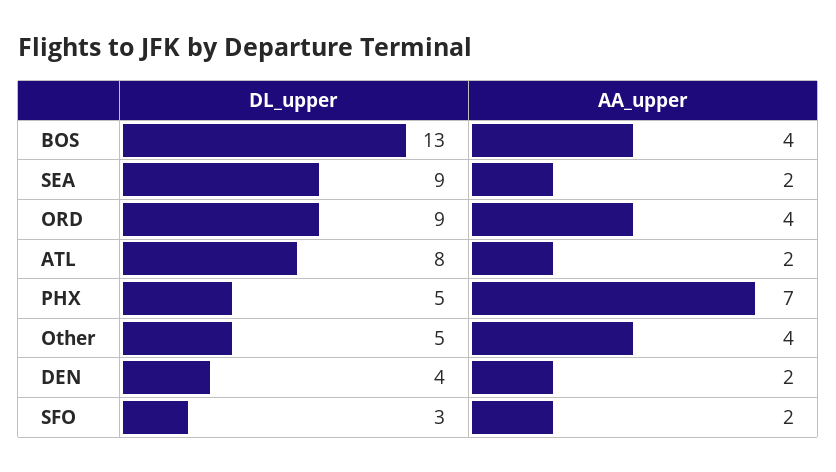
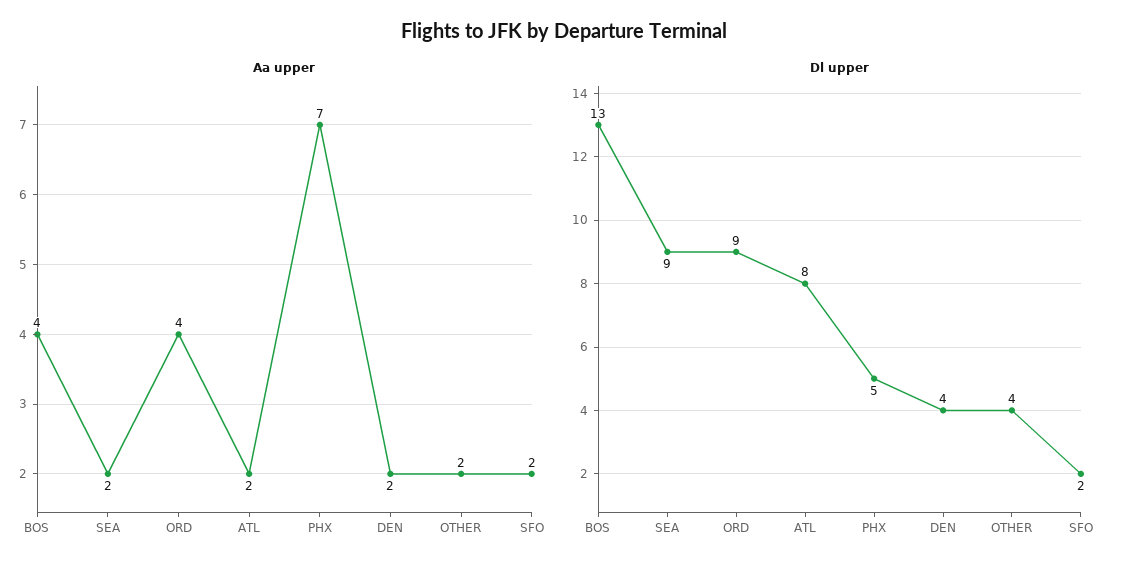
DL_upper, Other: 5 -> 4
AA_upper, Other: 4 -> 2
DL_upper, SFO: 3 -> 2

